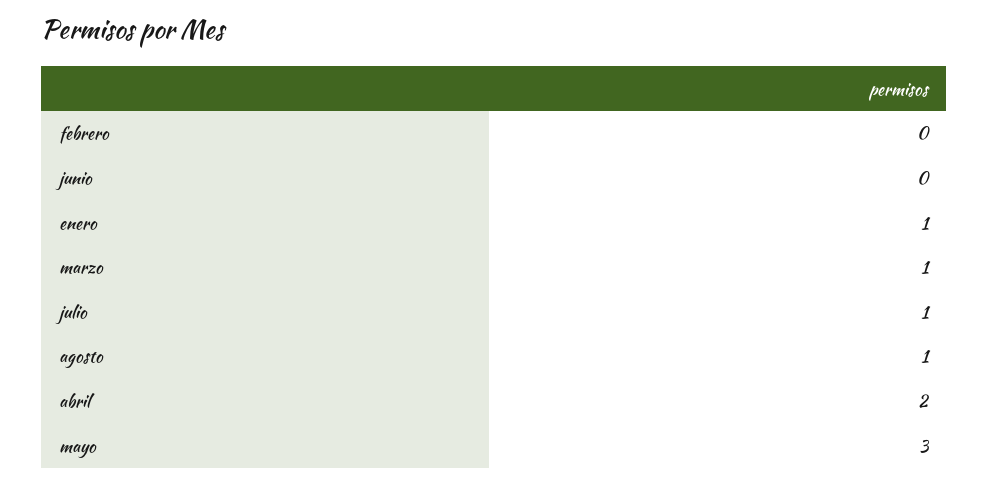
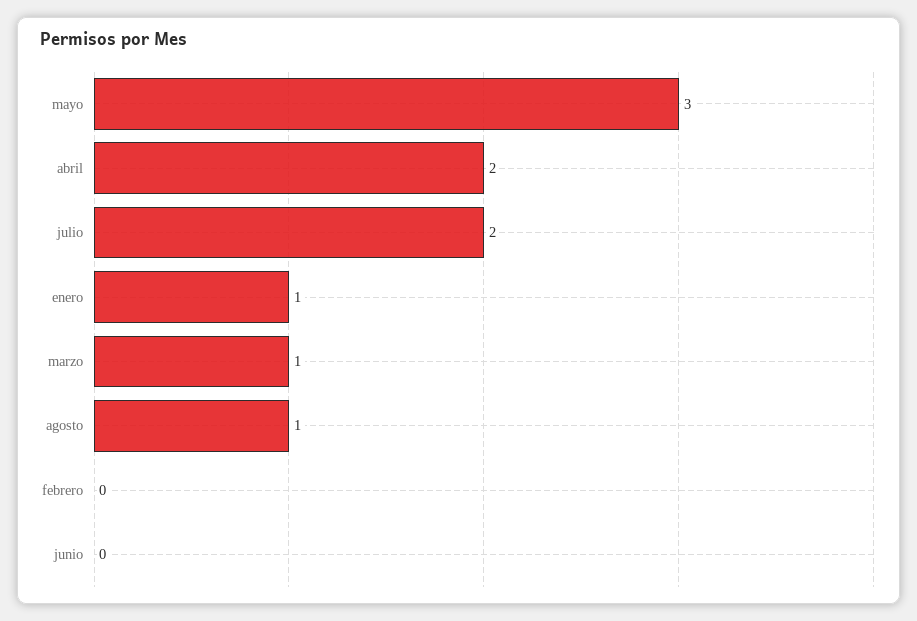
julio: 1 -> 2

